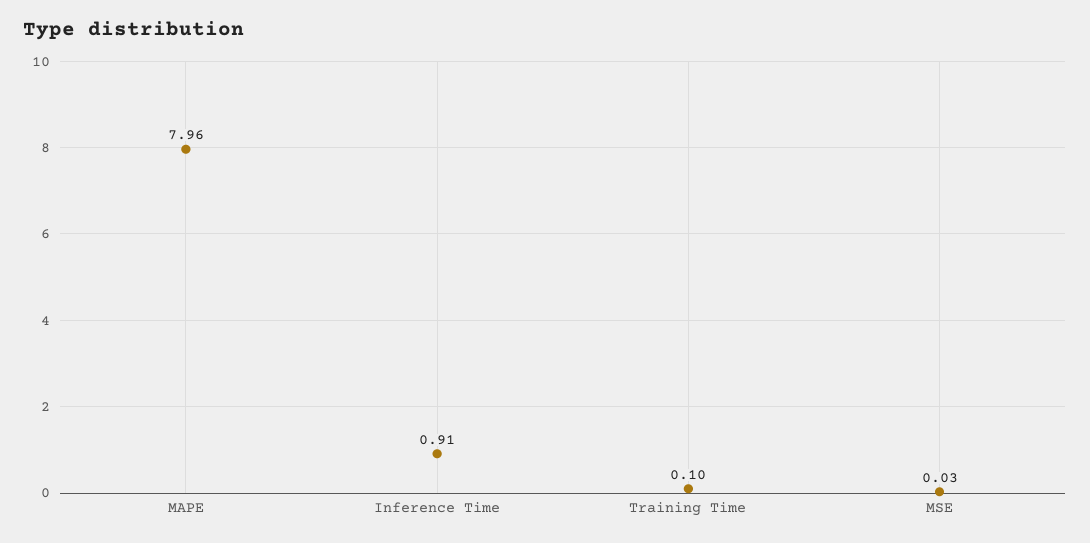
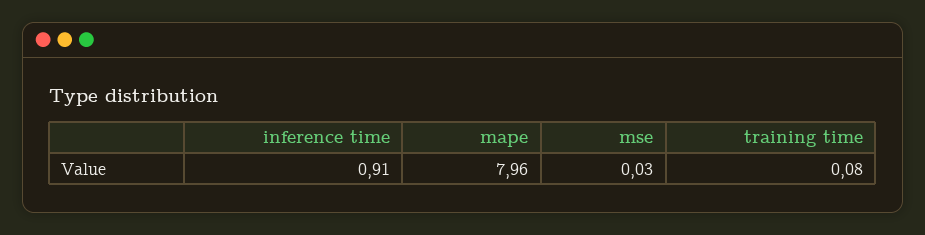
Training Time: 0.1 -> 0.08

